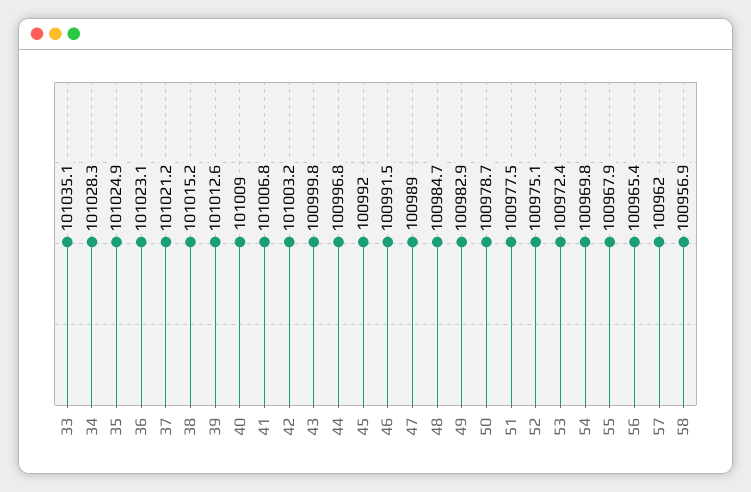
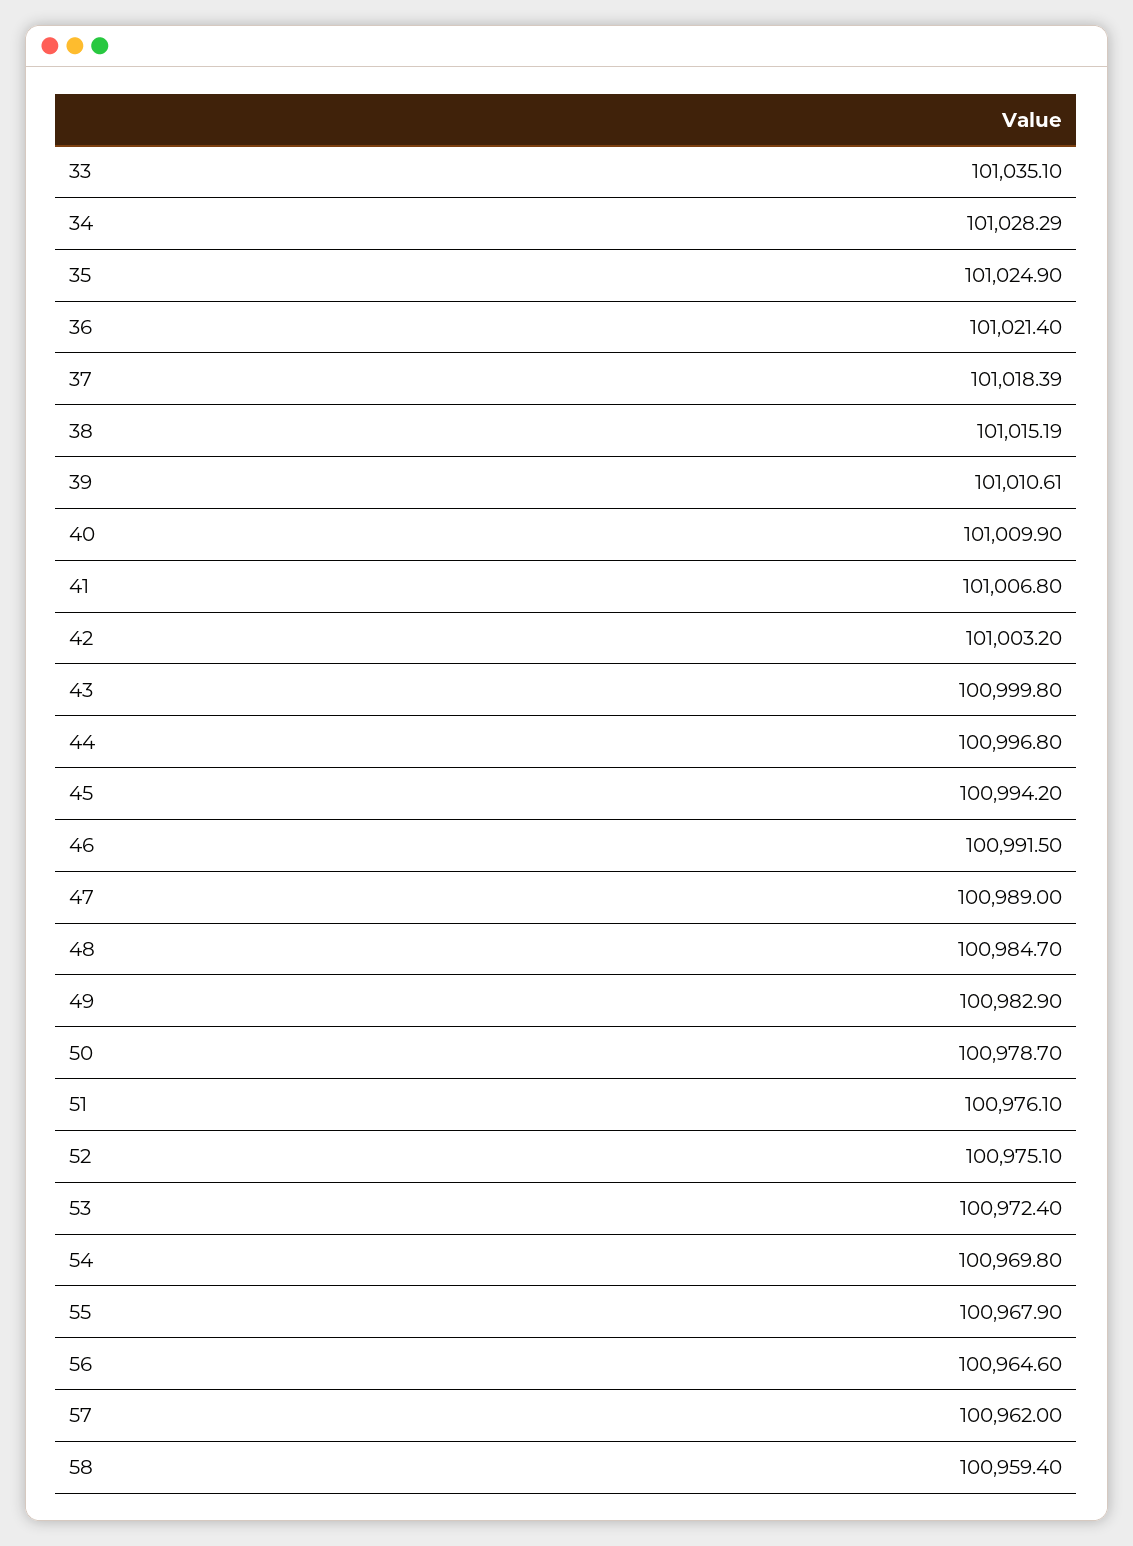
36: 101023.1 -> 101021.4
37: 101021.2 -> 101018.39
39: 101012.6 -> 101010.61
40: 101009 -> 101009.9
45: 100992 -> 100994.2
51: 100977.5 -> 100976.1
56: 100965.4 -> 100964.6
58: 100956.9 -> 100959.4

